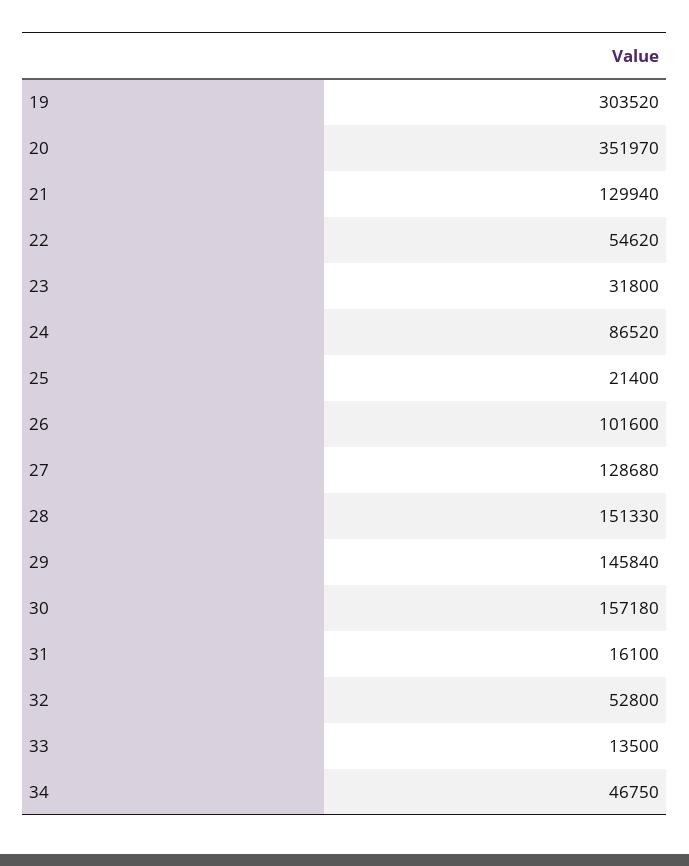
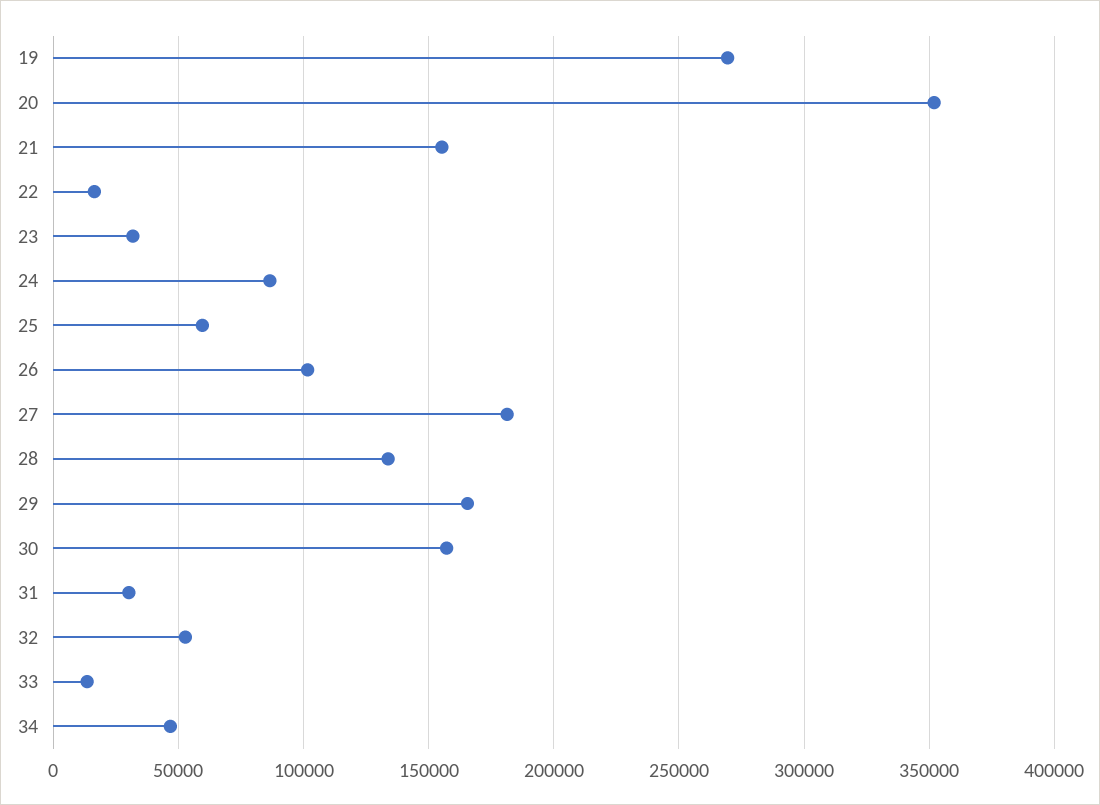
19: 303520 -> 270000
21: 129940 -> 155000
22: 54620 -> 15000
25: 21400 -> 60000
27: 128680 -> 180000
28: 151330 -> 135000
29: 145840 -> 165000
31: 16100 -> 30000

